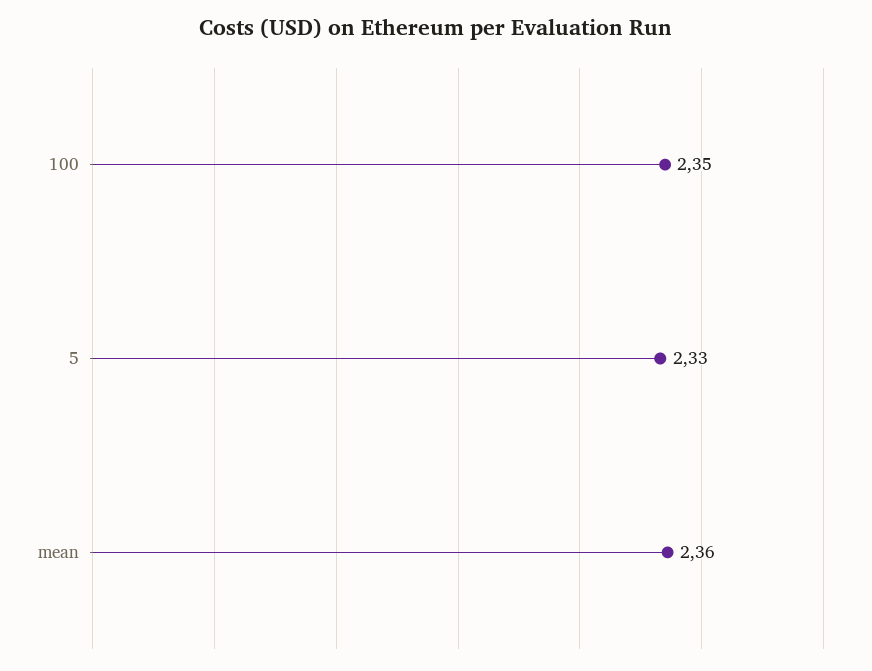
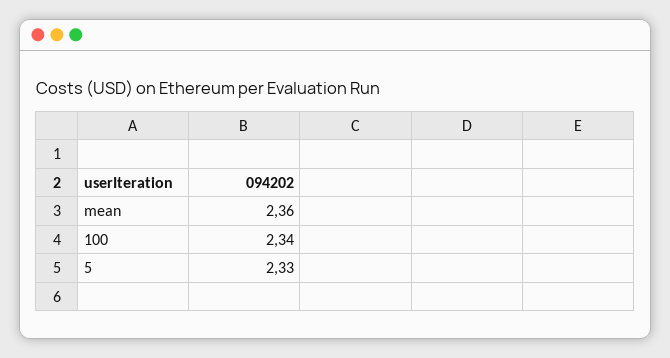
100: 2.35 -> 2.34

